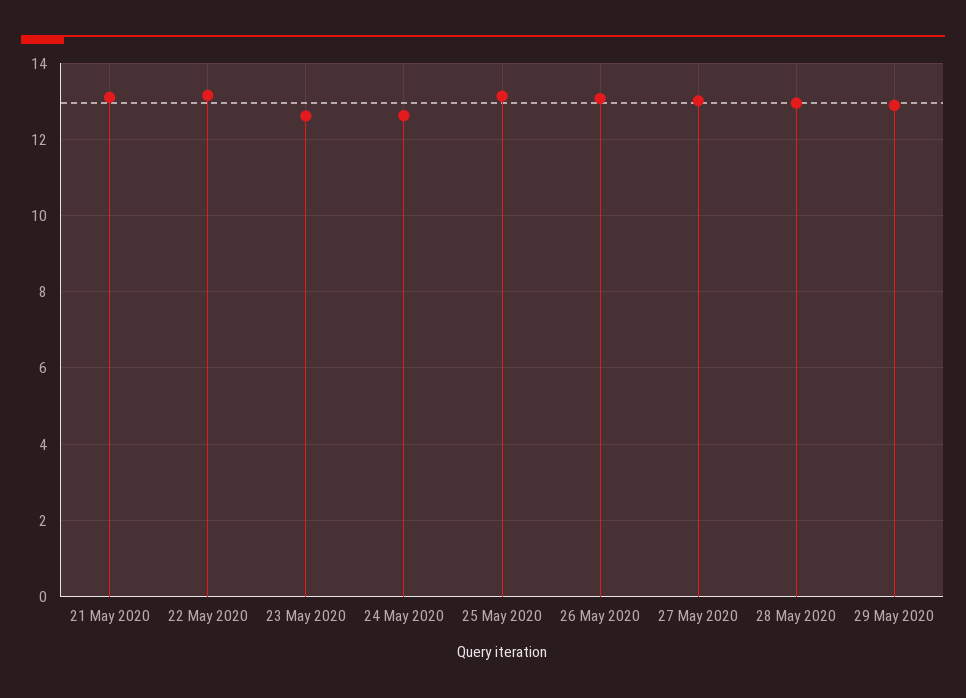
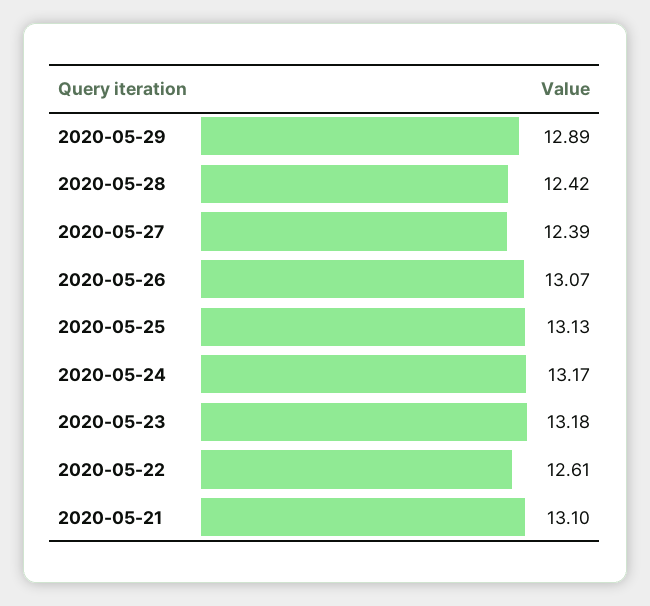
22 May 2020: 13.2 -> 12.61
23 May 2020: 12.6 -> 13.18
24 May 2020: 12.6 -> 13.17
27 May 2020: 13 -> 12.39
28 May 2020: 13 -> 12.42

